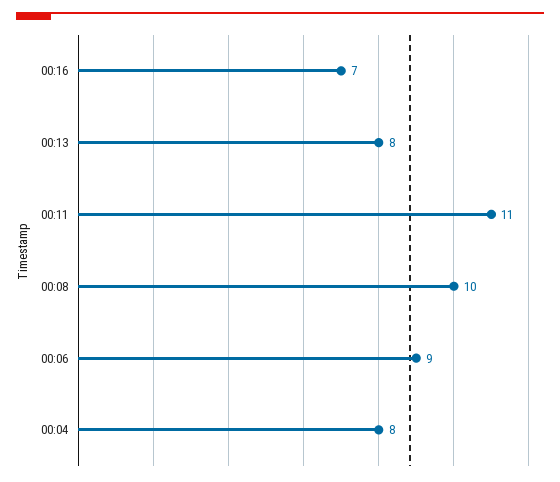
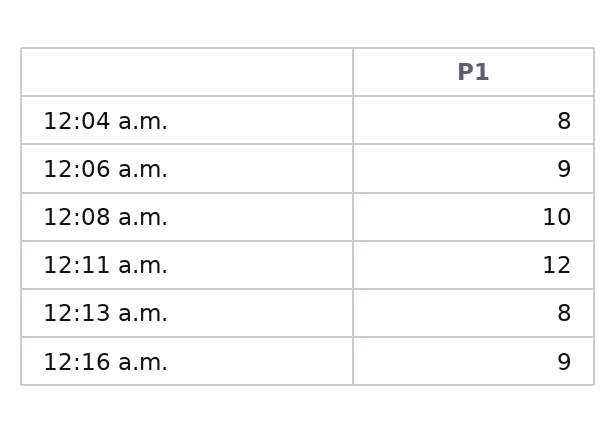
00:16: 7 -> 9
00:11: 11 -> 12

